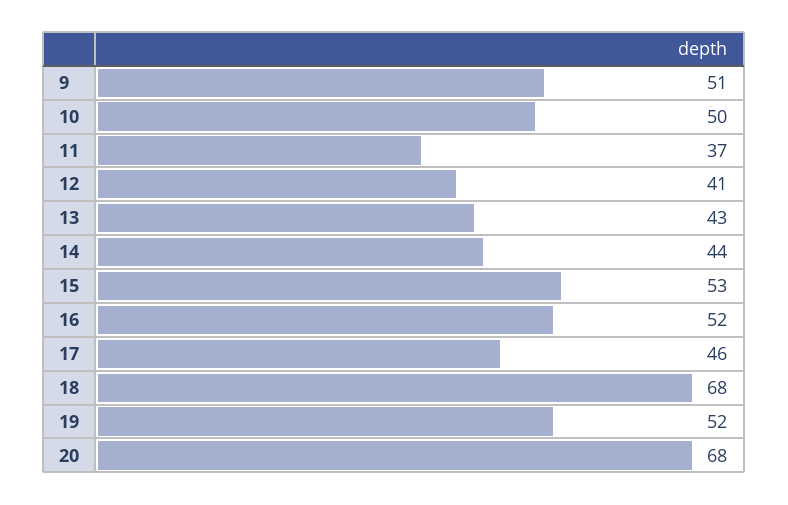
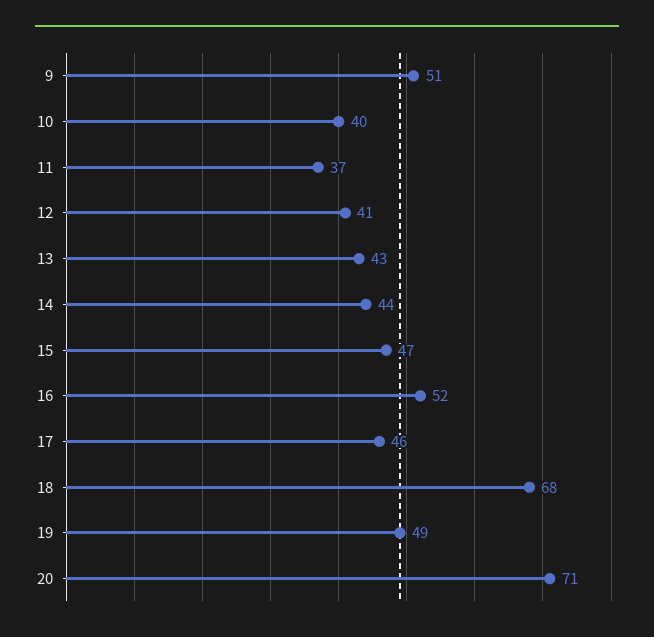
10: 50 -> 40
15: 53 -> 47
19: 52 -> 49
20: 68 -> 71

